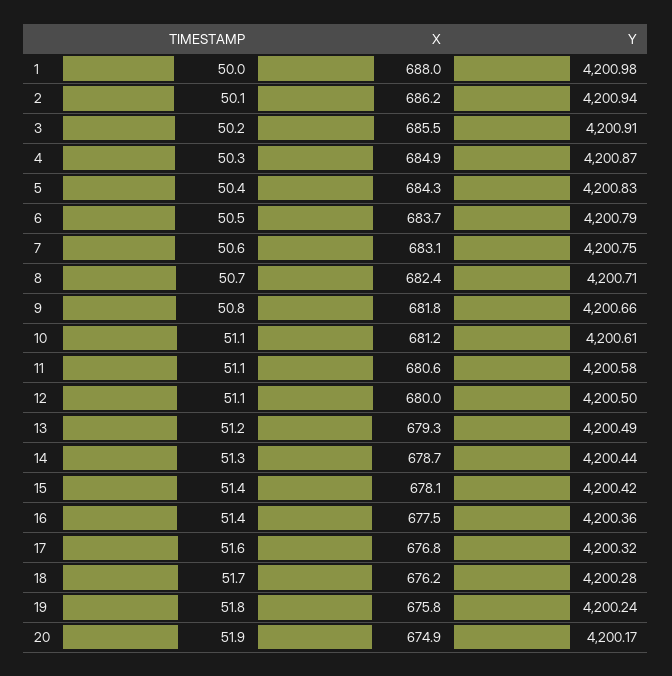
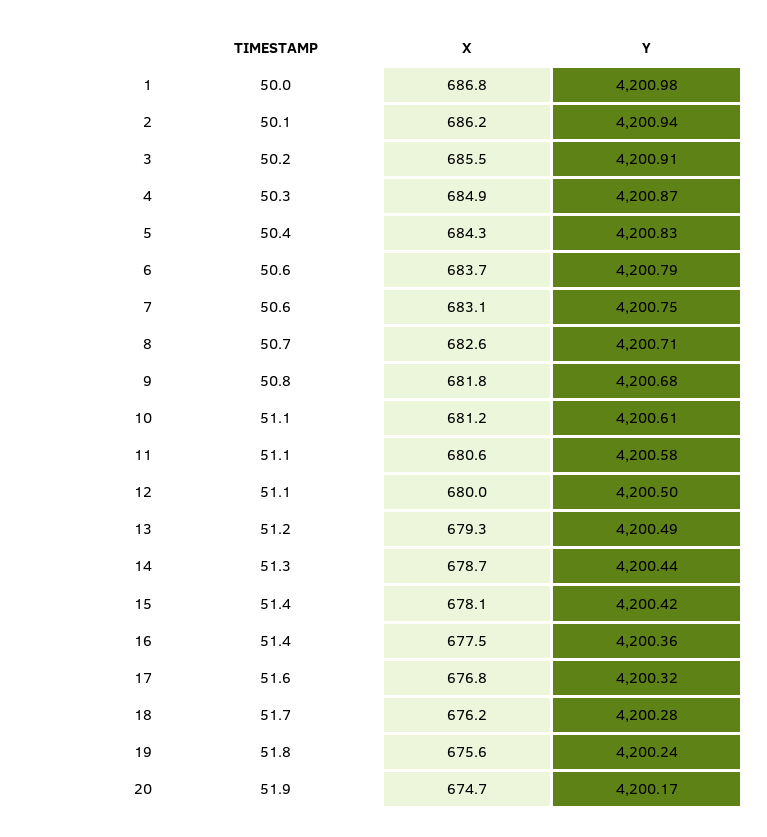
X, 1: 688 -> 686.8
TIMESTAMP, 6: 50.5 -> 50.6
X, 8: 682.4 -> 682.6
Y, 9: 4200.66 -> 4200.68
X, 19: 675.8 -> 675.6
X, 20: 674.9 -> 674.7

